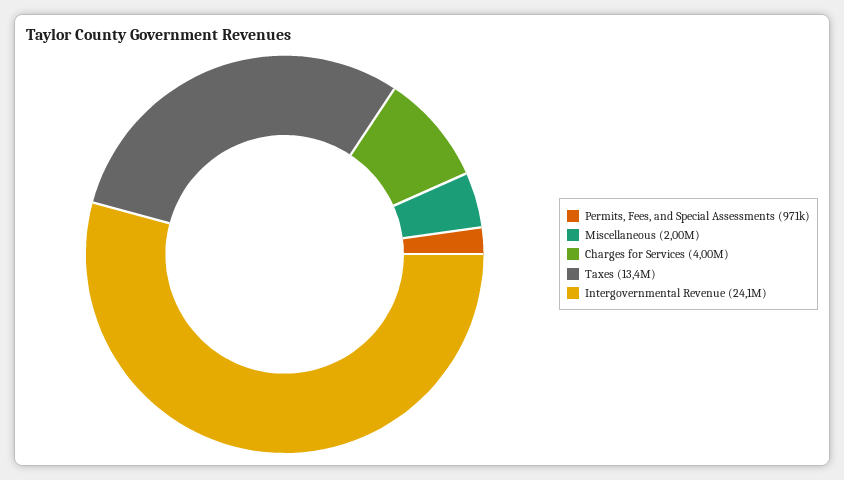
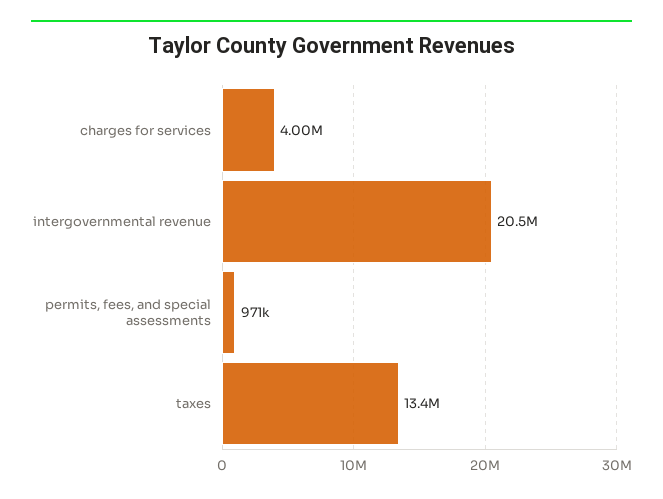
Miscellaneous: 2000000 -> none
Intergovernmental Revenue: 24100000 -> 20500000

